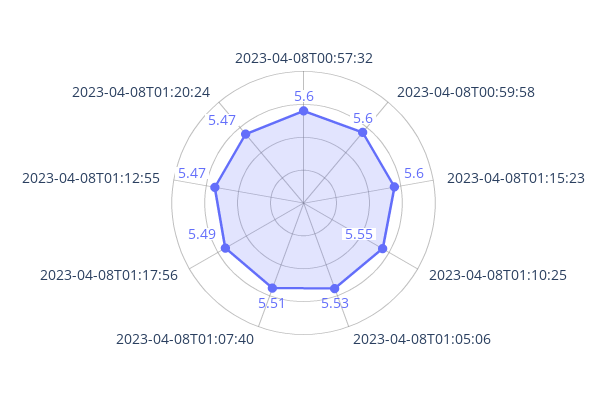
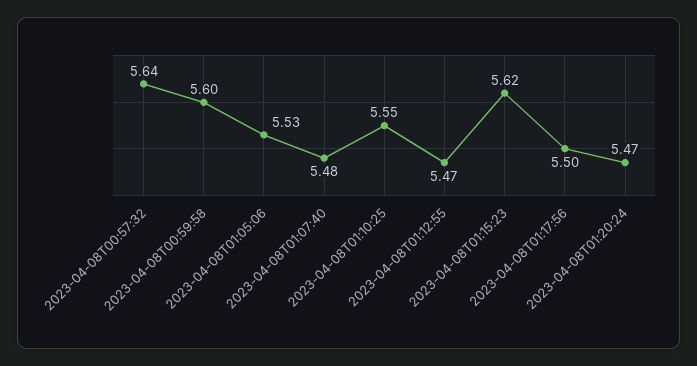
2023-04-08T00:57:32: 5.6 -> 5.64
2023-04-08T01:15:23: 5.6 -> 5.62
2023-04-08T01:07:40: 5.51 -> 5.48
2023-04-08T01:17:56: 5.49 -> 5.5

